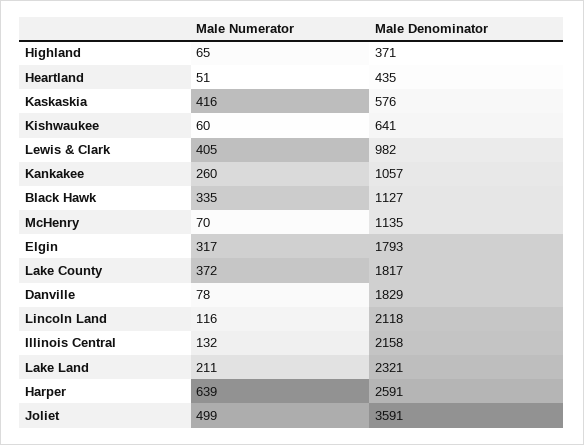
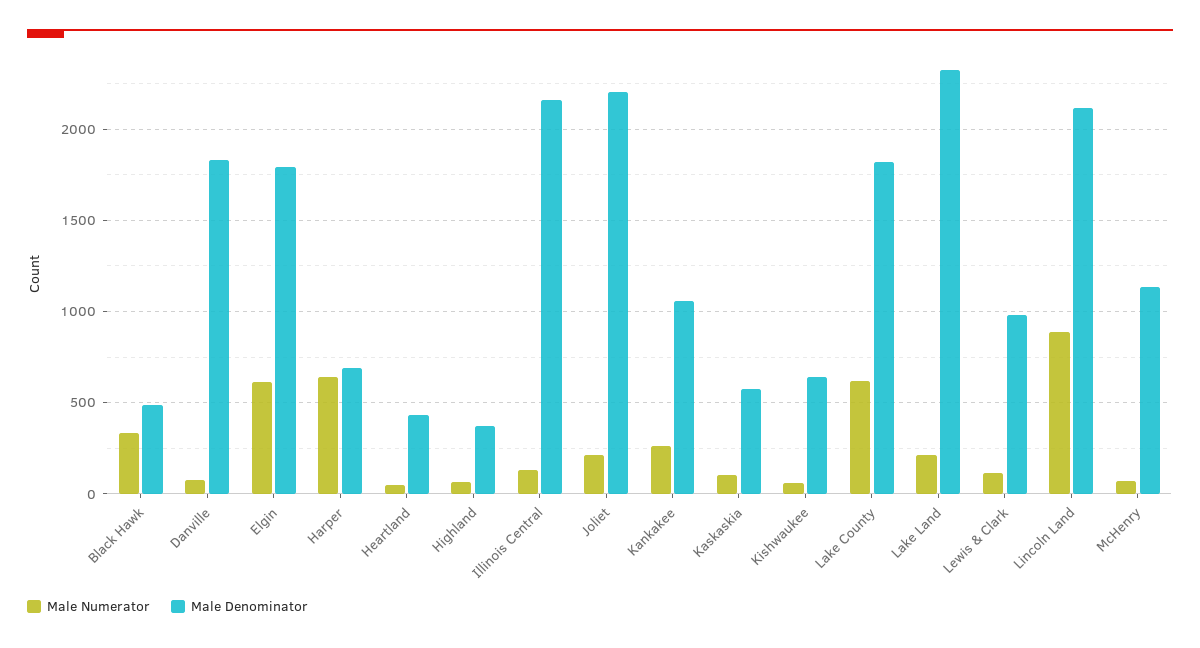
Male Numerator, Kaskaskia: 416 -> 100
Male Numerator, Lewis & Clark: 405 -> 100
Male Denominator, Black Hawk: 1127 -> 500
Male Numerator, Elgin: 317 -> 600
Male Numerator, Lake County: 372 -> 600
Male Numerator, Lincoln Land: 116 -> 900
Male Denominator, Harper: 2591 -> 700
Male Numerator, Joliet: 499 -> 200
Male Denominator, Joliet: 3591 -> 2200

